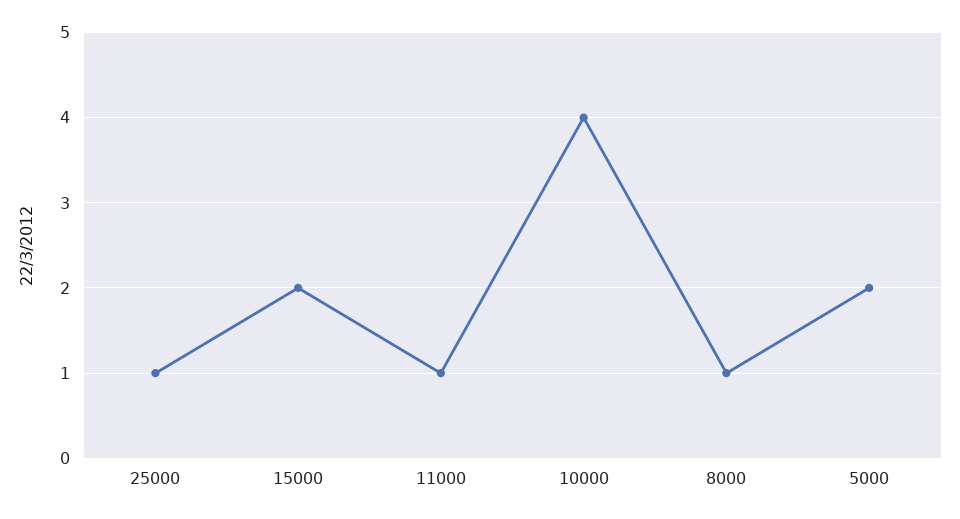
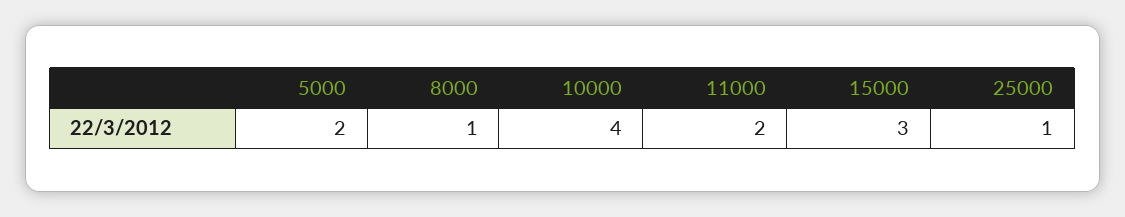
15000: 2 -> 3
11000: 1 -> 2

